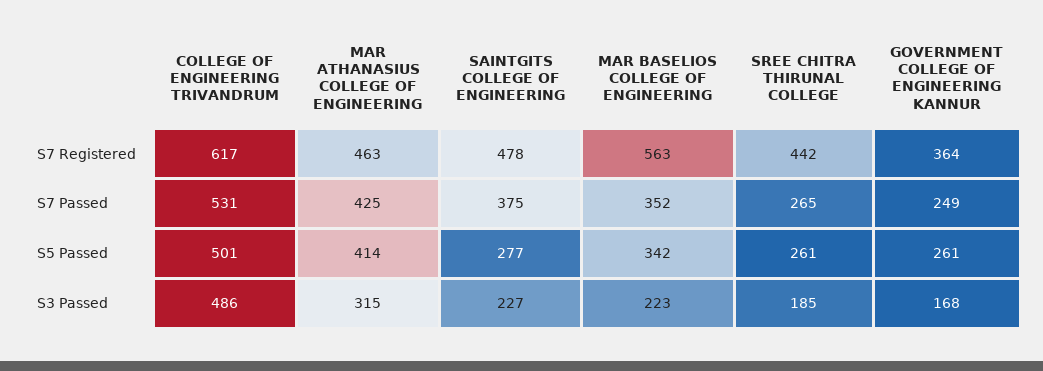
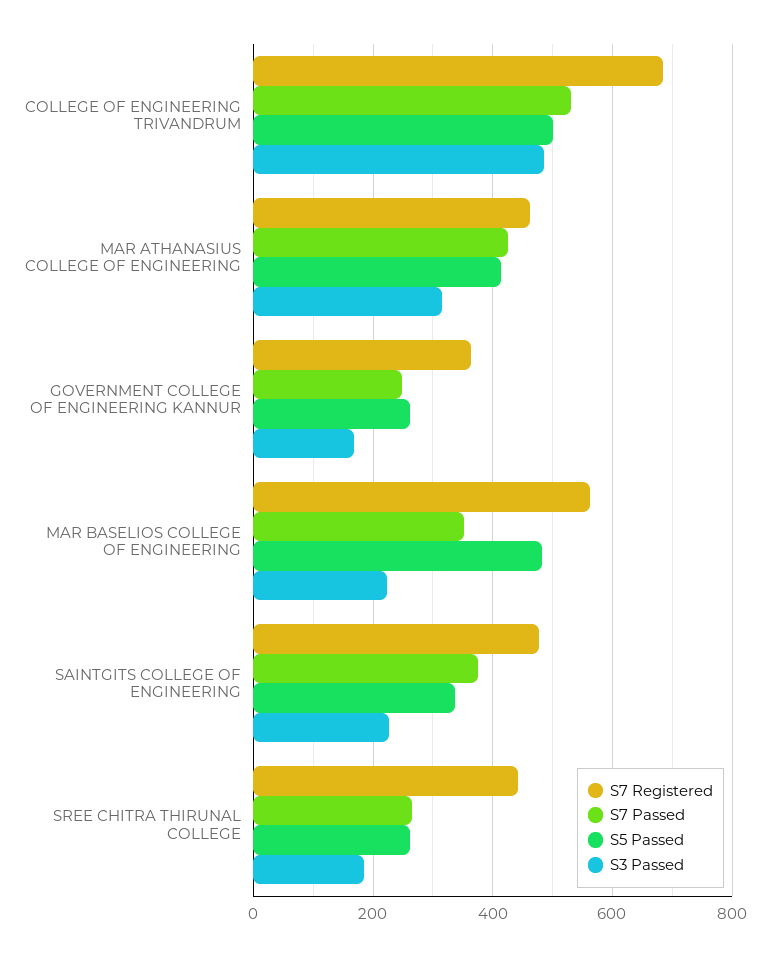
S7 Registered, COLLEGE OF ENGINEERING TRIVANDRUM: 617 -> 680
S5 Passed, SAINTGITS COLLEGE OF ENGINEERING: 277 -> 340
S5 Passed, MAR BASELIOS COLLEGE OF ENGINEERING: 342 -> 480

